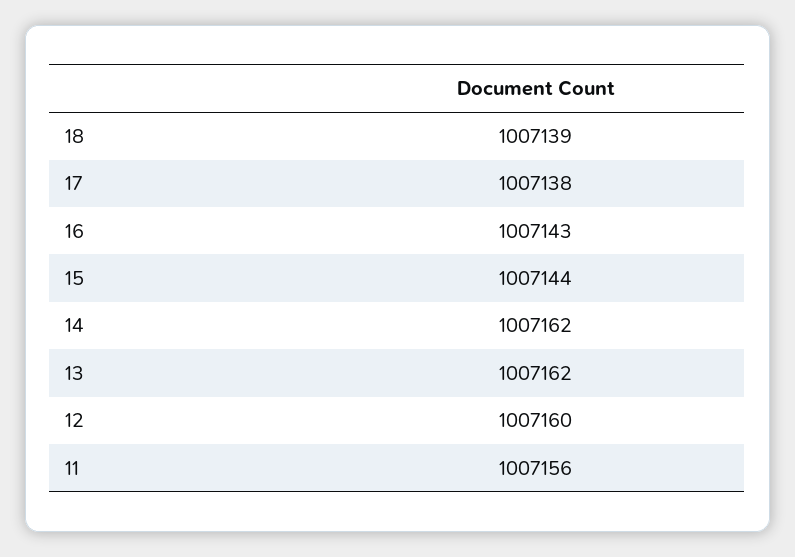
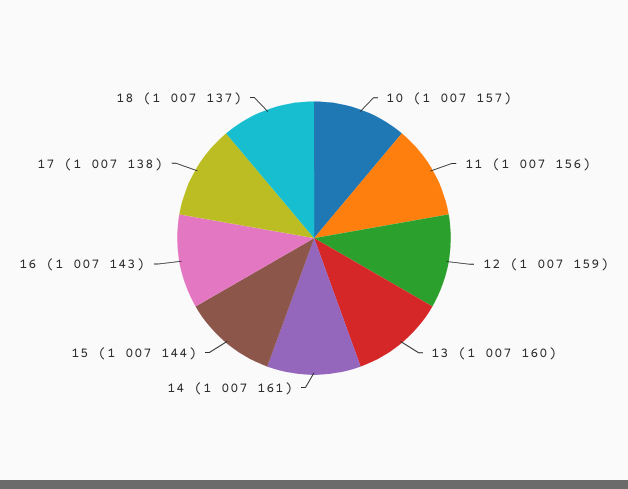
18: 1007139 -> 1007137
14: 1007162 -> 1007161
13: 1007162 -> 1007160
12: 1007160 -> 1007159
10: none -> 1007157

